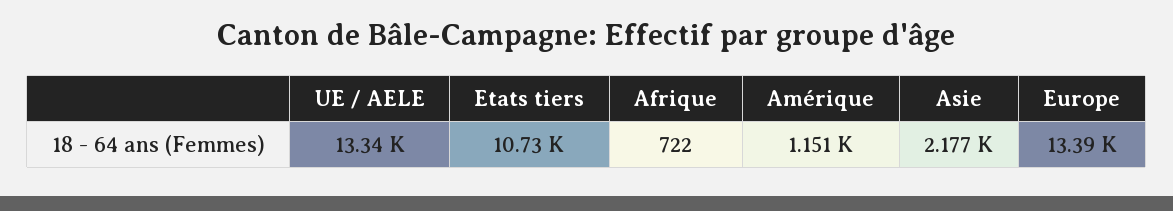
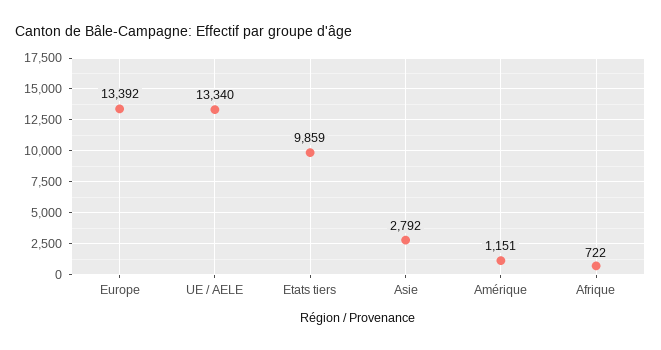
Etats tiers: 10730 -> 9859
Asie: 2177 -> 2792

